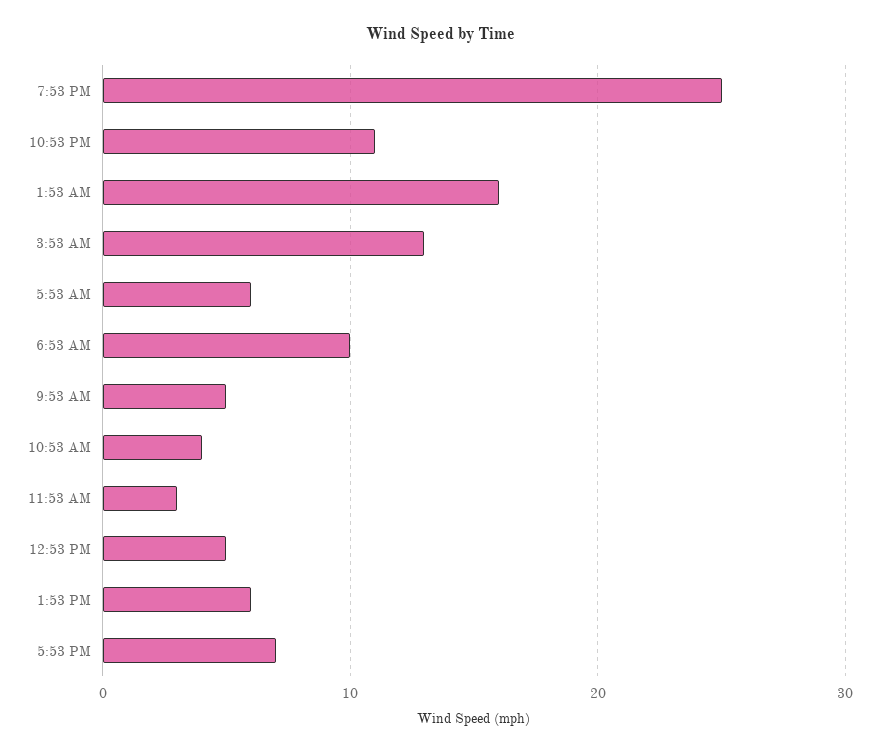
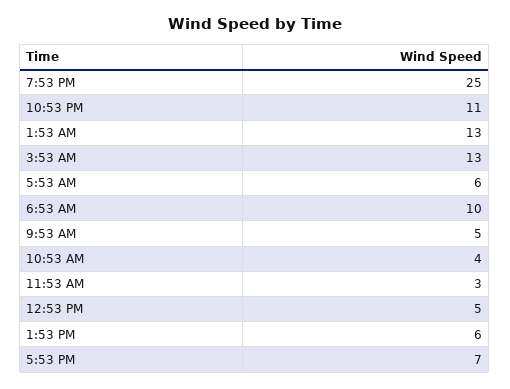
1:53 AM: 16 -> 13

